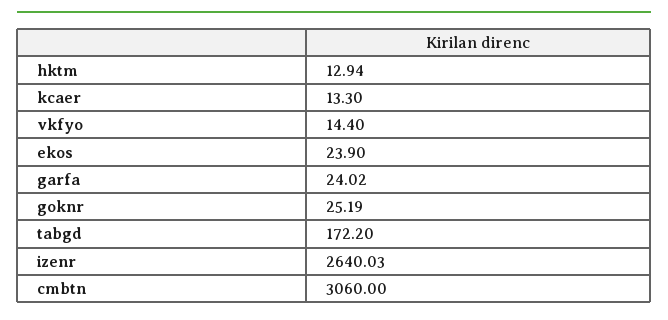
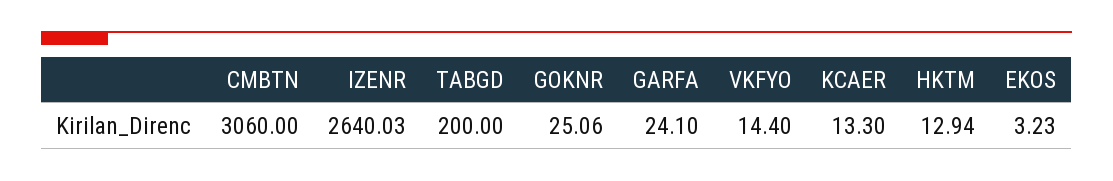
ekos: 23.9 -> 3.23
garfa: 24.02 -> 24.1
goknr: 25.19 -> 25.06
tabgd: 172.2 -> 200

